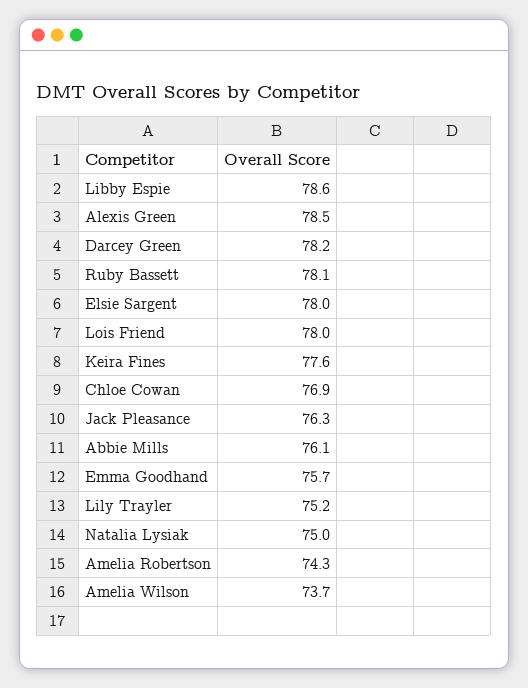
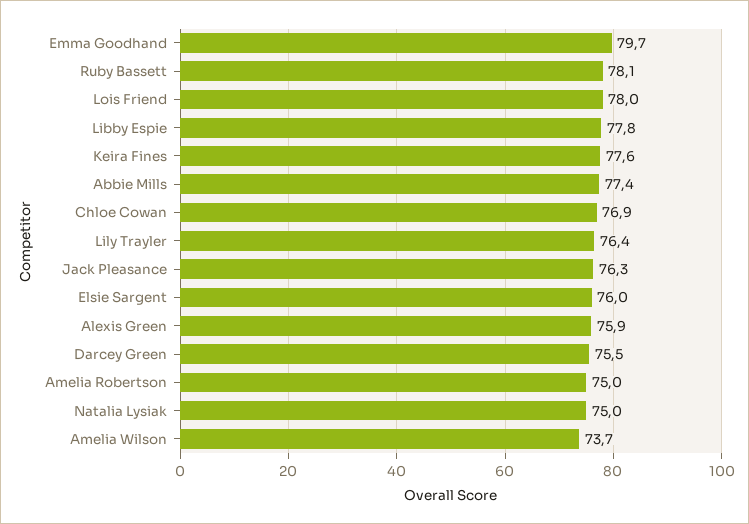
Libby Espie: 78.6 -> 77.8
Alexis Green: 78.5 -> 75.9
Darcey Green: 78.2 -> 75.5
Elsie Sargent: 78 -> 76
Abbie Mills: 76.1 -> 77.4
Emma Goodhand: 75.7 -> 79.7
Lily Trayler: 75.2 -> 76.4
Amelia Robertson: 74.3 -> 75

